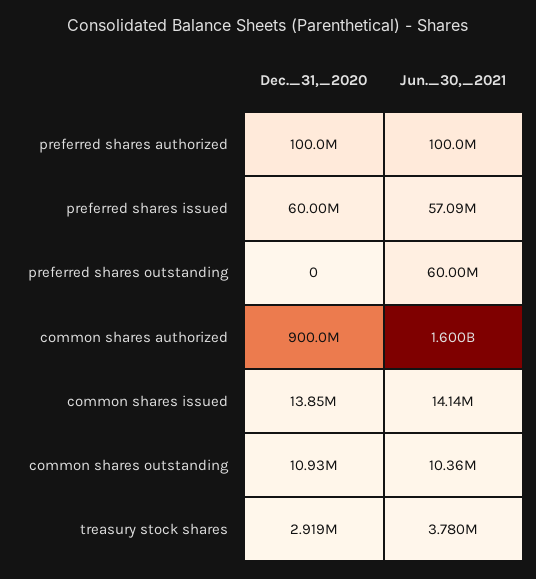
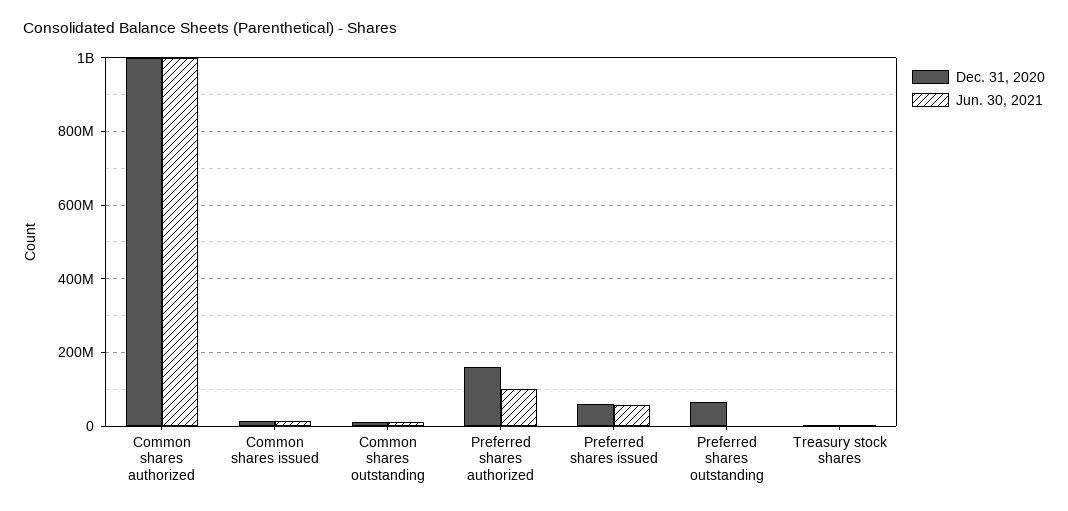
Dec._31,_2020, preferred shares authorized: 100000000 -> 160000000
Dec._31,_2020, preferred shares outstanding: 0 -> 60000000
Jun._30,_2021, preferred shares outstanding: 60000000 -> 0
Dec._31,_2020, common shares authorized: 900000000 -> 1000000000
Jun._30,_2021, common shares authorized: 1600000000 -> 1000000000

